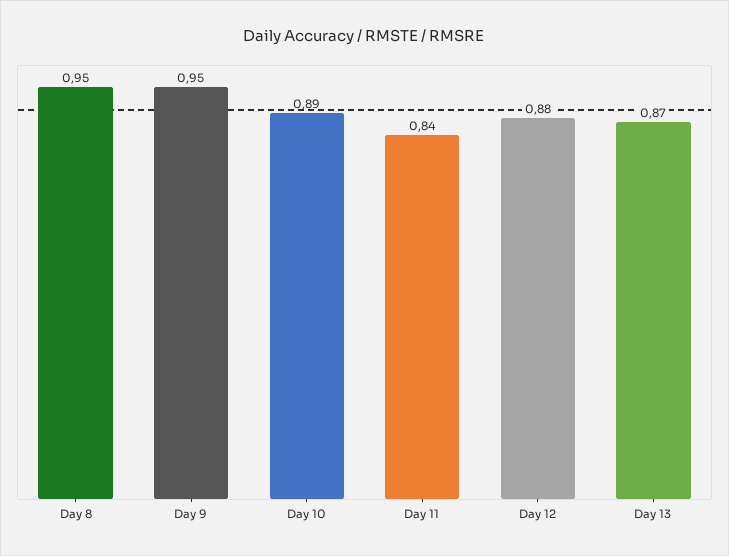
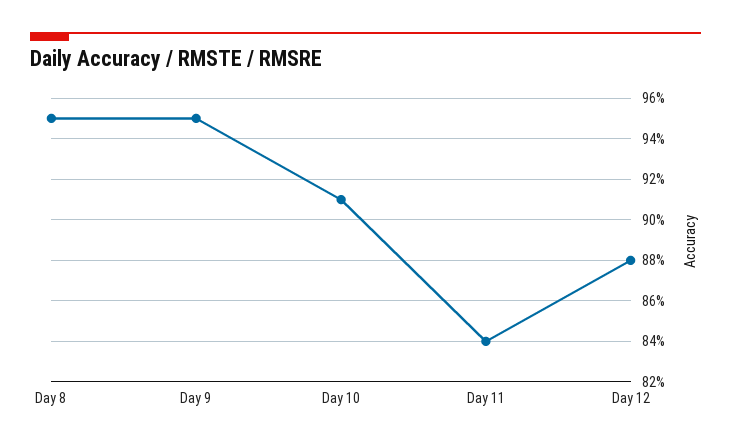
Day 10: 0.89 -> 0.91
Day 13: 0.87 -> none

